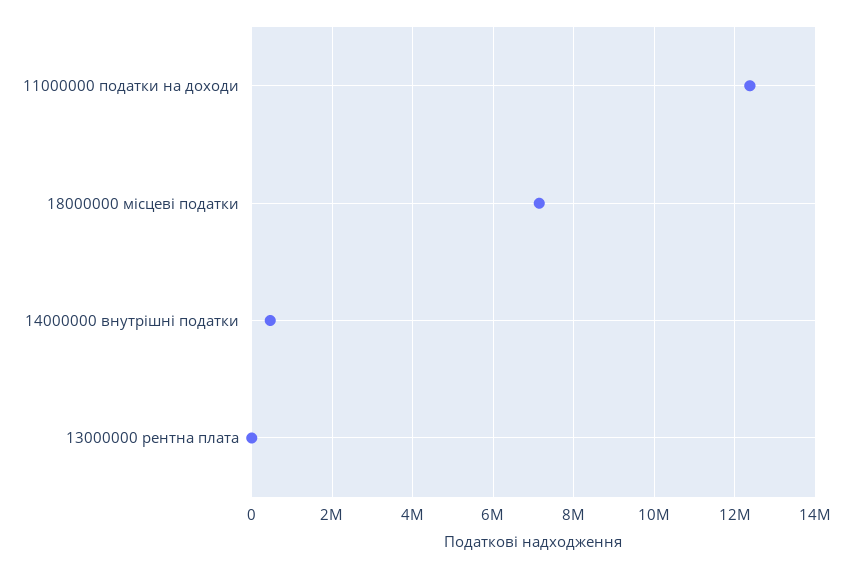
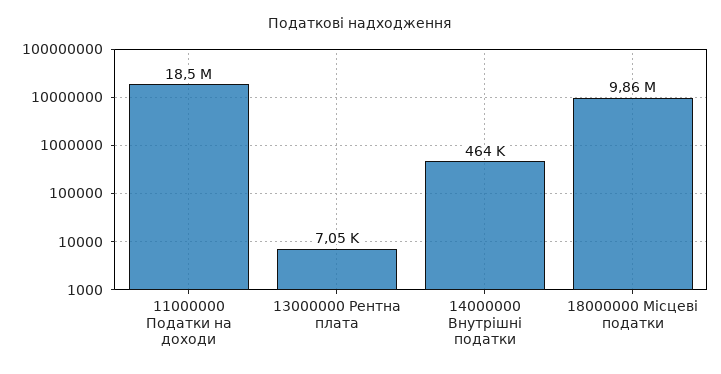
11000000 податки на доходи: 12400000 -> 18500000
18000000 місцеві податки: 7200000 -> 9860000

